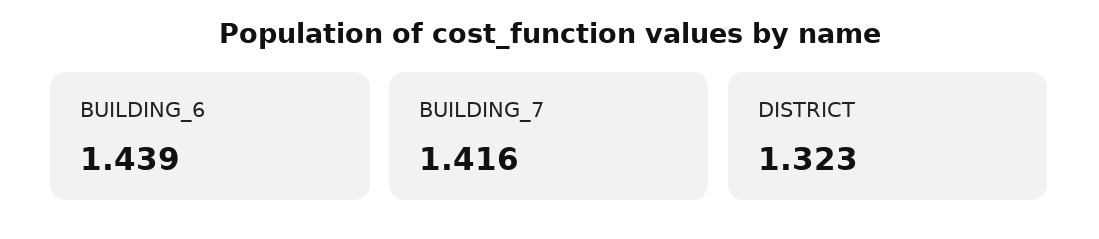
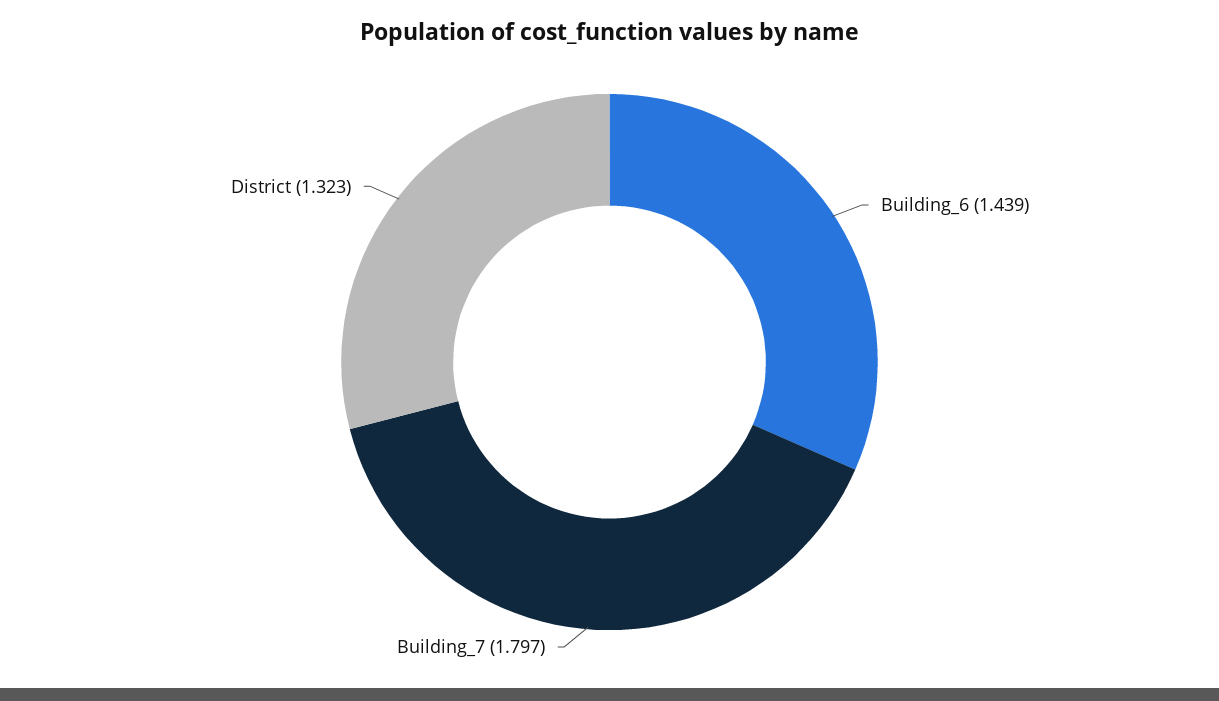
BUILDING_7: 1.416 -> 1.797

